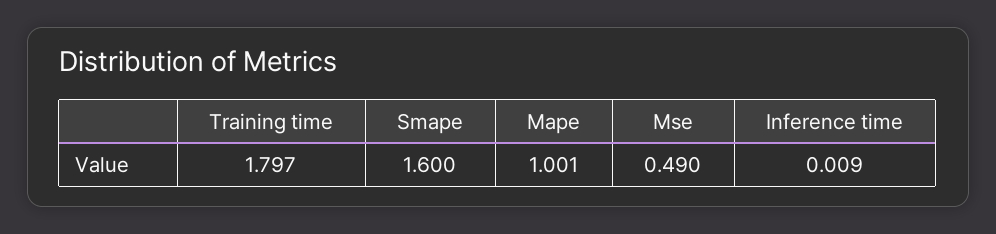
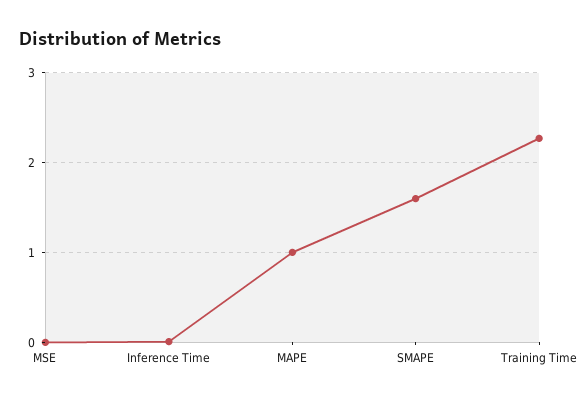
Training time: 1.797 -> 2.3
Mse: 0.49 -> 0

